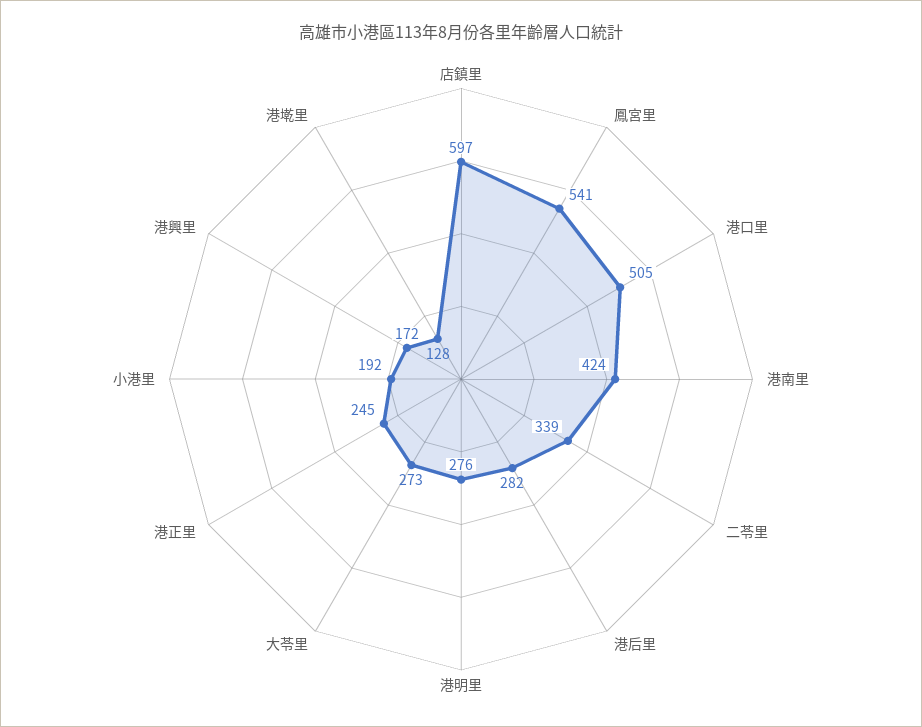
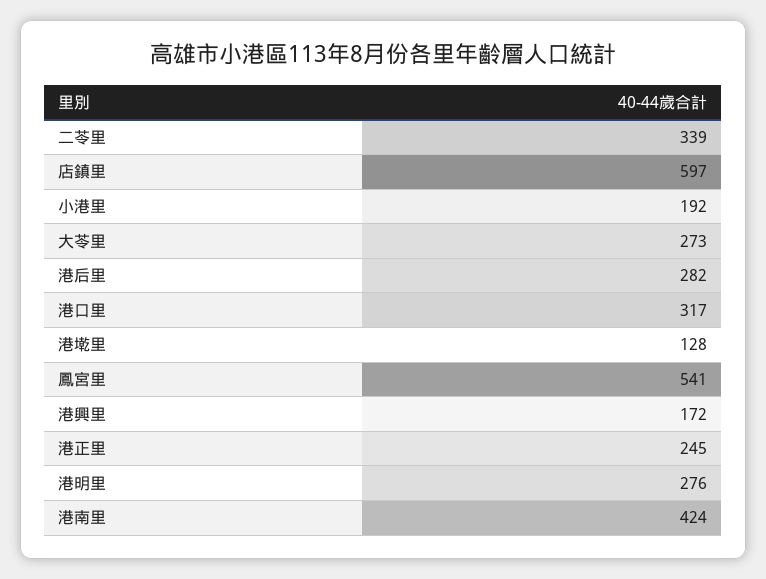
港口里: 505 -> 317

